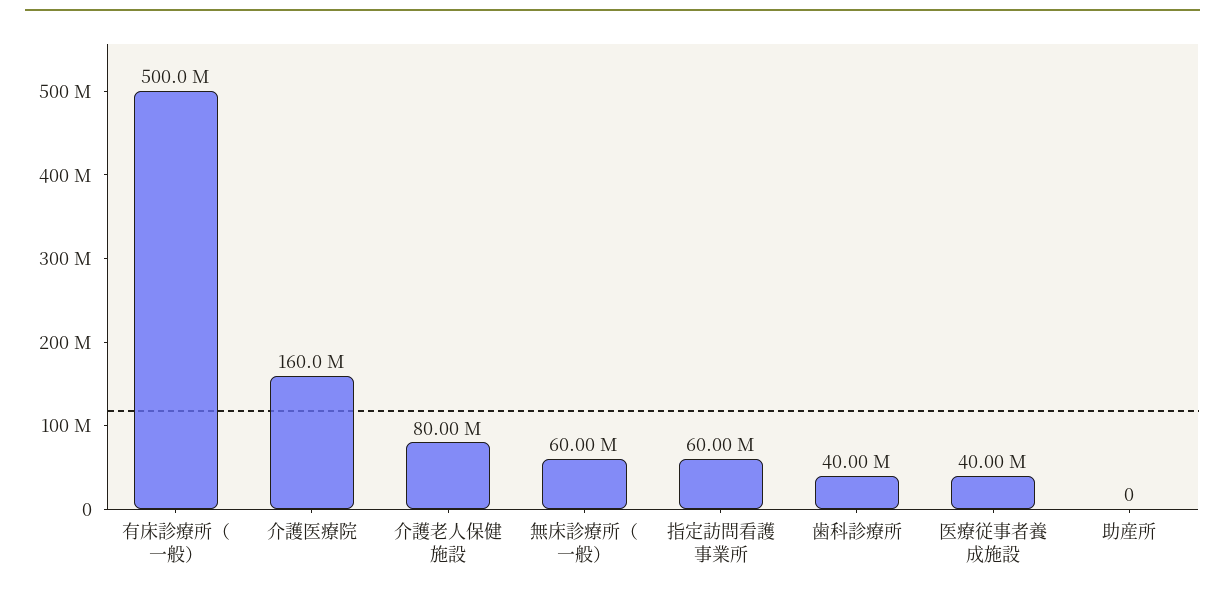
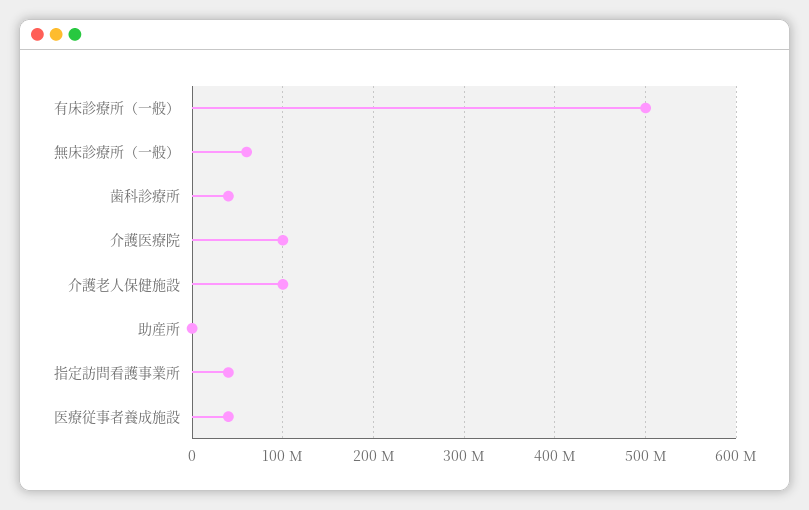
介護医療院: 160000000 -> 100000000
介護老人保健施設: 80000000 -> 100000000
指定訪問看護事業所: 60000000 -> 40000000

